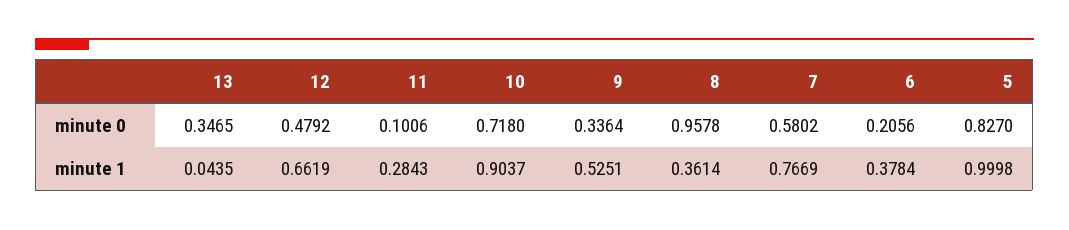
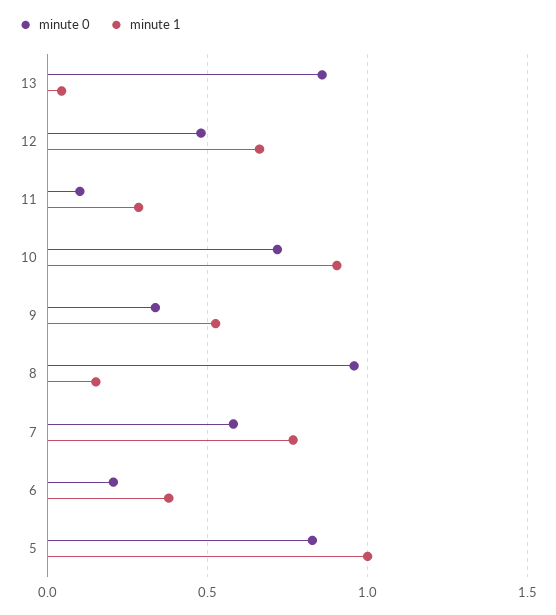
minute 0, 13: 0.3465 -> 0.85
minute 1, 8: 0.3614 -> 0.15

